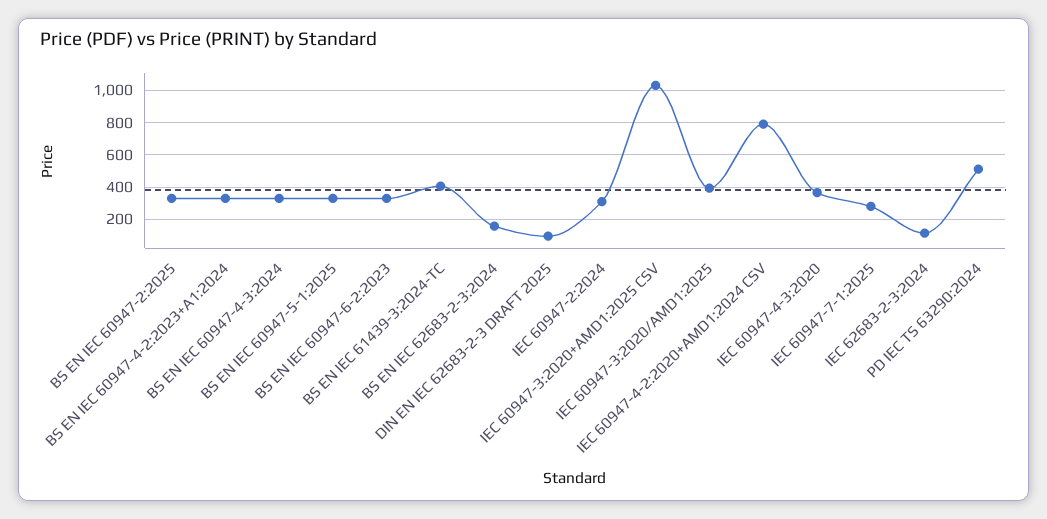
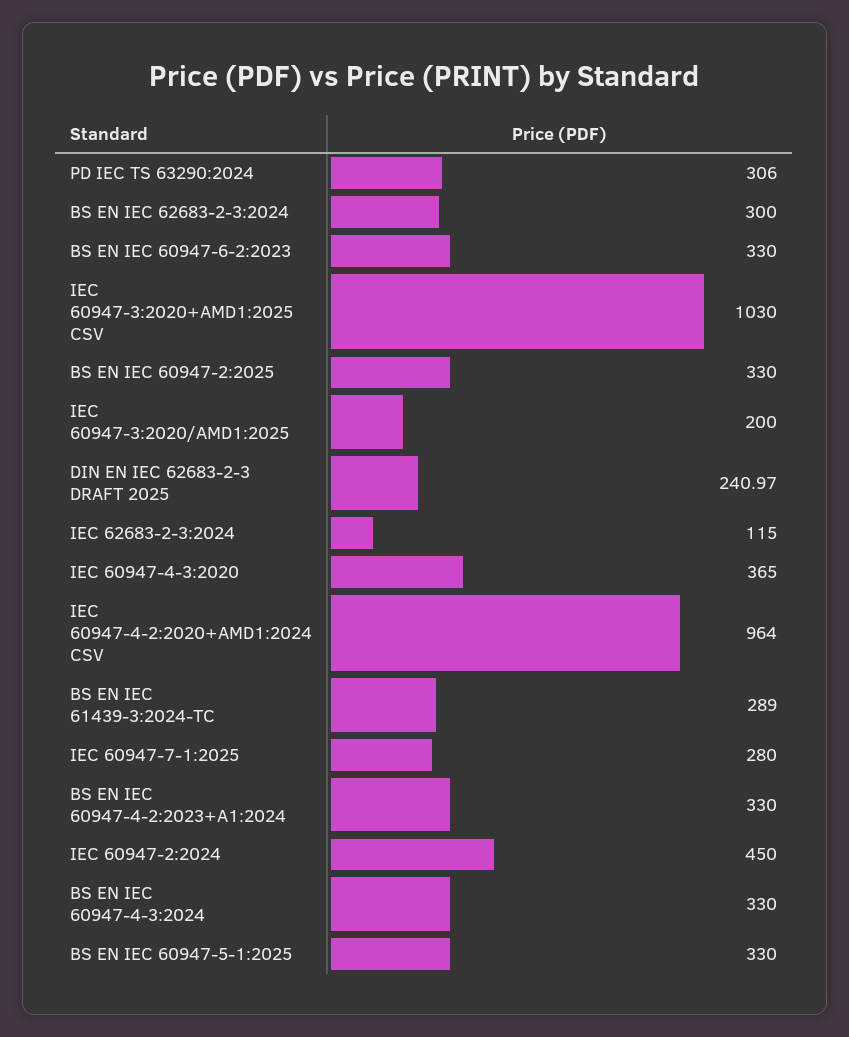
BS EN IEC 61439-3:2024-TC: 400 -> 289
BS EN IEC 62683-2-3:2024: 150 -> 300
DIN EN IEC 62683-2-3 DRAFT 2025: 100 -> 240.97
IEC 60947-2:2024: 300 -> 450
IEC 60947-3:2020/AMD1:2025: 400 -> 200
IEC 60947-4-2:2020+AMD1:2024 CSV: 800 -> 964
PD IEC TS 63290:2024: 500 -> 306

